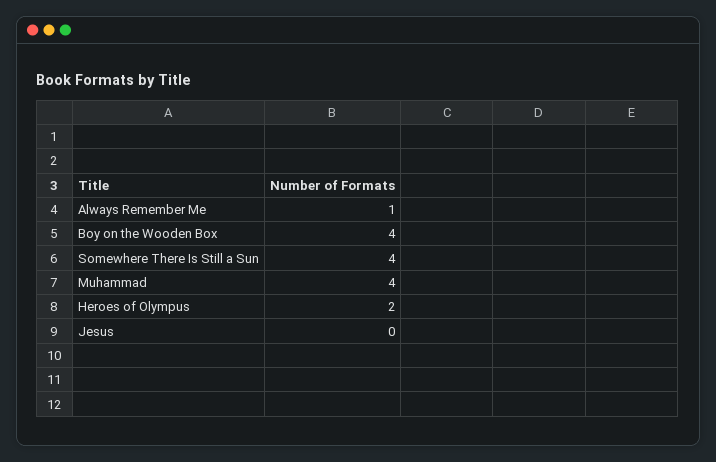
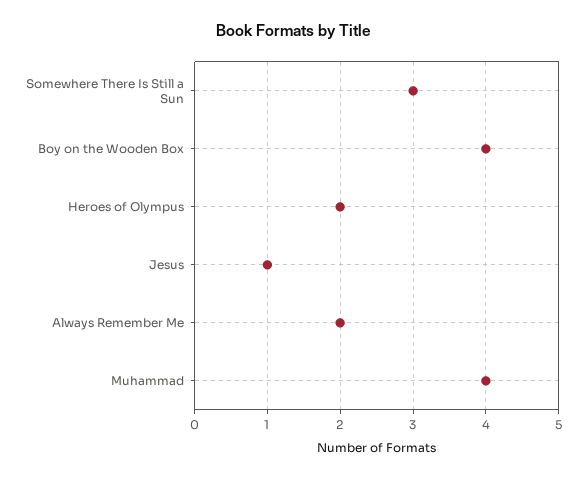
Always Remember Me: 1 -> 2
Somewhere There Is Still a Sun: 4 -> 3
Jesus: 0 -> 1

